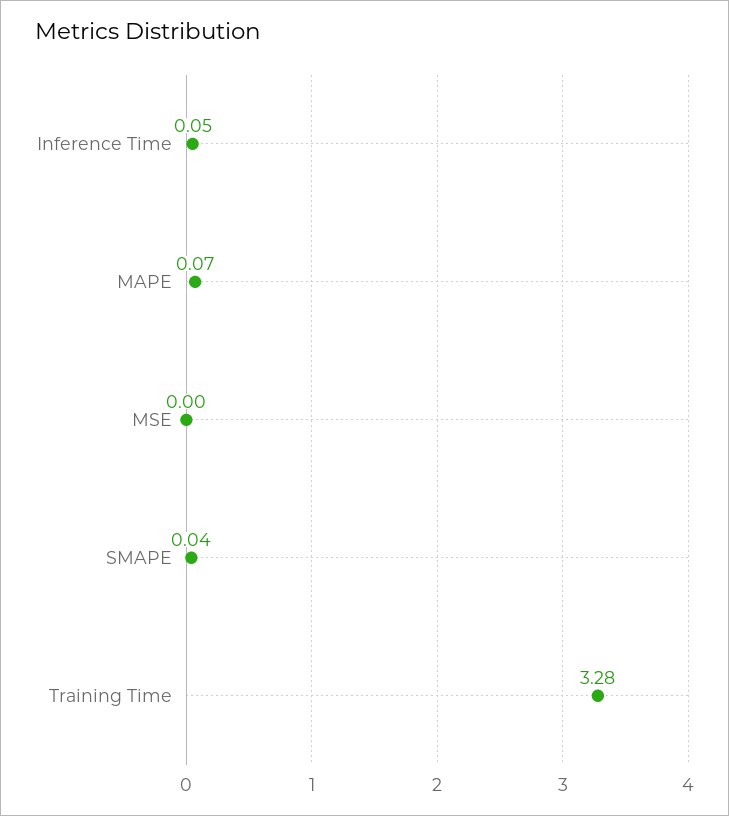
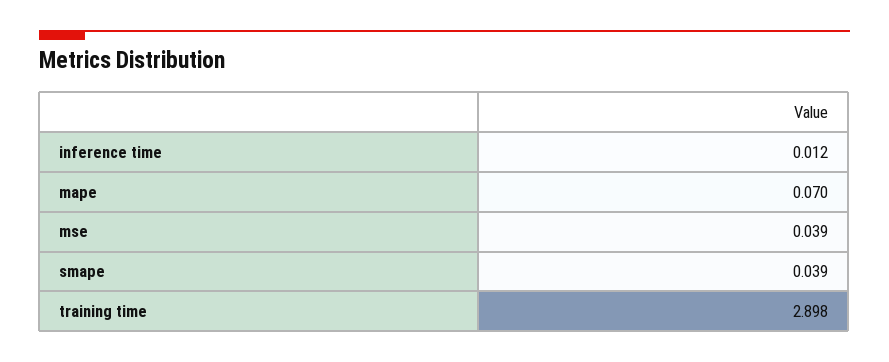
Inference Time: 0.05 -> 0.012
MSE: 0 -> 0.039
Training Time: 3.28 -> 2.898

